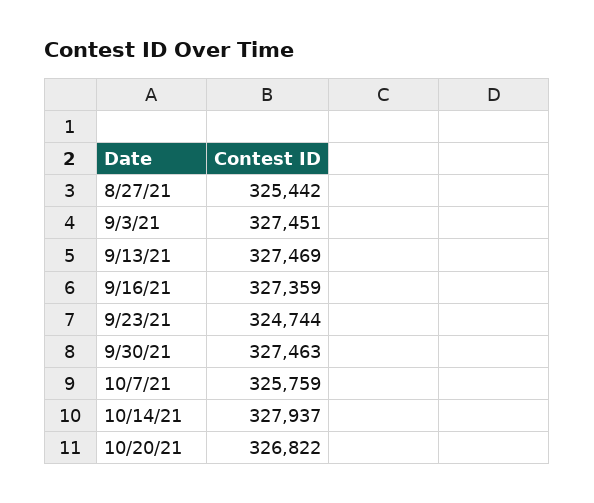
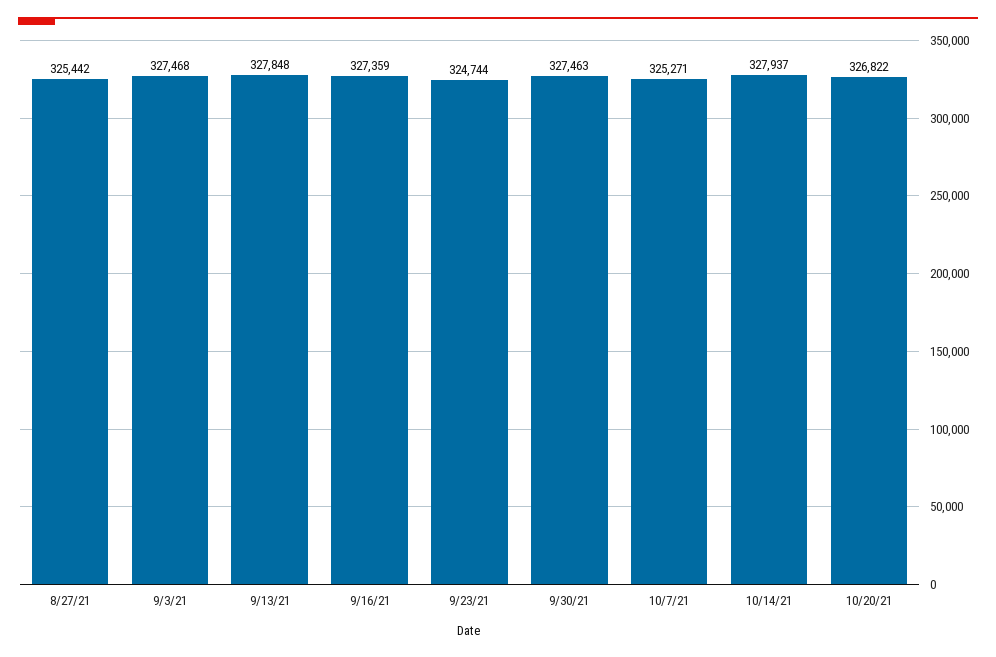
9/3/21: 327451 -> 327468
9/13/21: 327469 -> 327848
10/7/21: 325759 -> 325271

